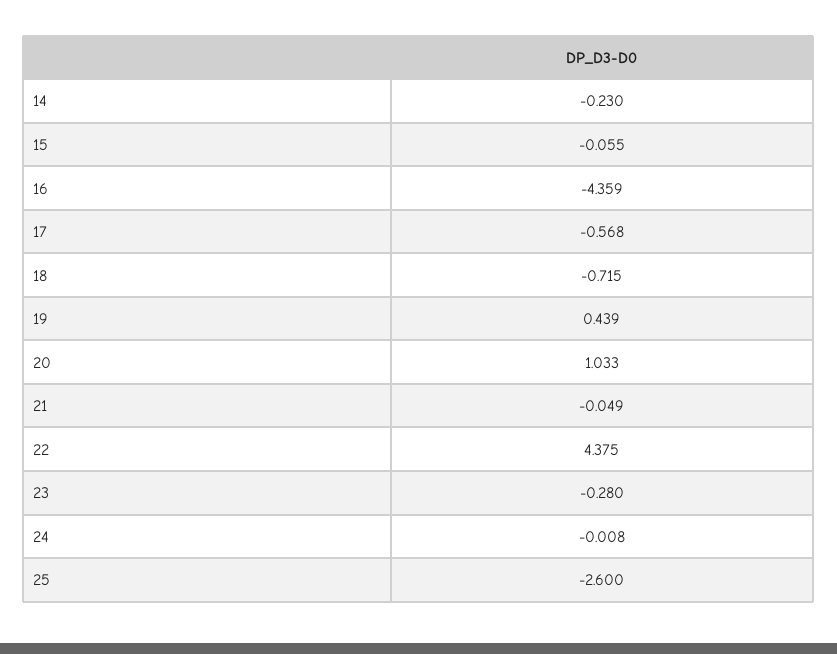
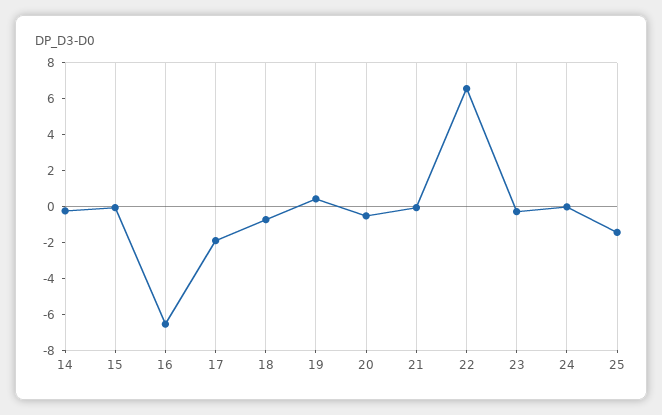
16: -4.359 -> -6.5
17: -0.568 -> -2
20: 1.033 -> -0.5
22: 4.375 -> 6.5
25: -2.6 -> -1.5

